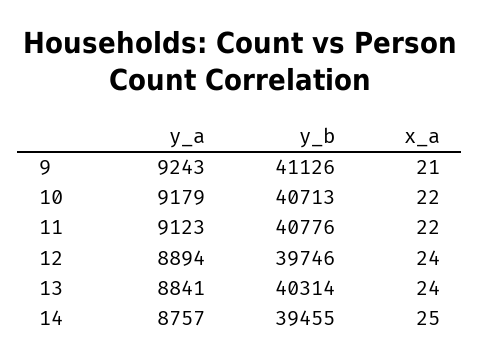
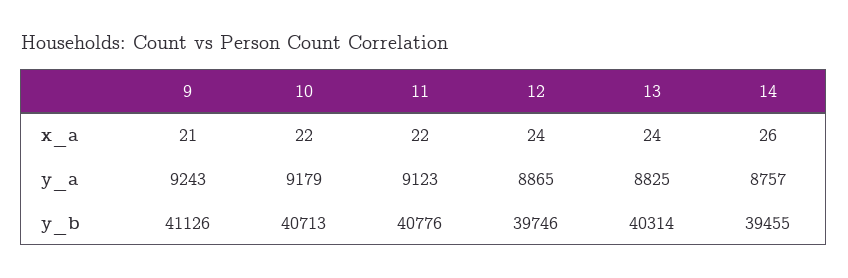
y_a, 12: 8894 -> 8865
y_a, 13: 8841 -> 8825
x_a, 14: 25 -> 26

